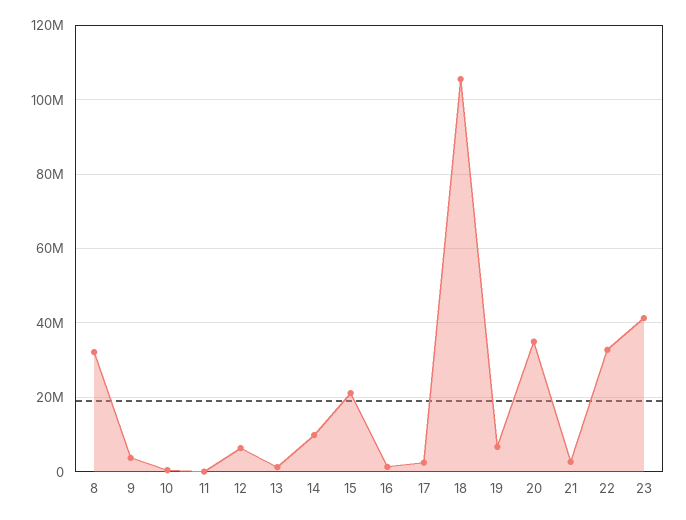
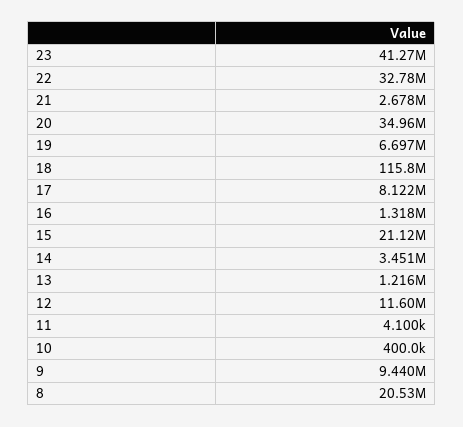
8: 32000000 -> 20530000
9: 4000000 -> 9440000
12: 6000000 -> 11600000
14: 10000000 -> 3451000
17: 2000000 -> 8122000
18: 106000000 -> 115800000

